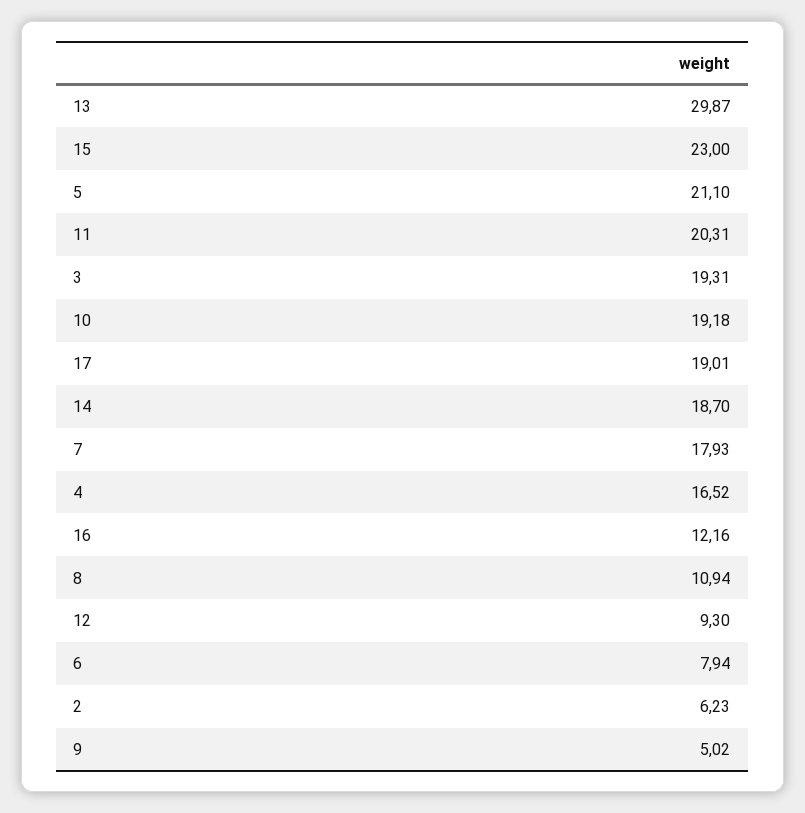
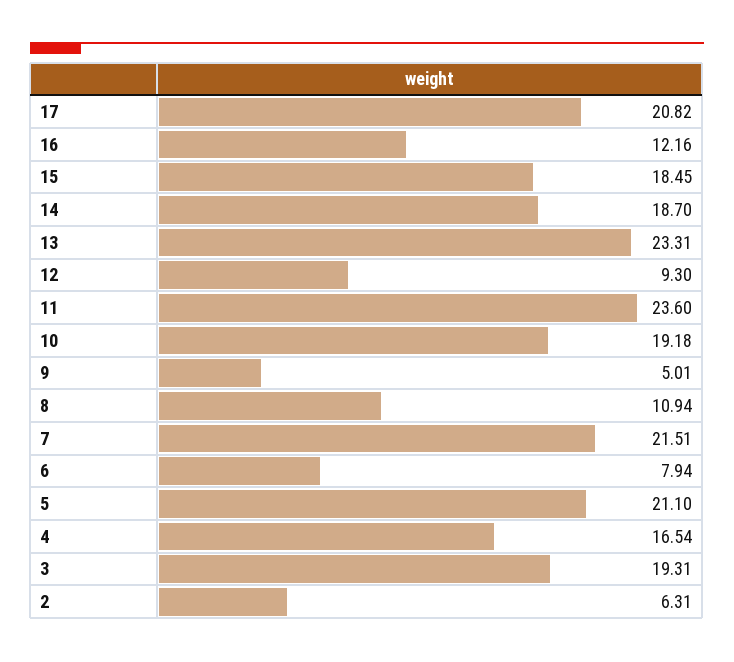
13: 29.87 -> 23.31
15: 23 -> 18.45
11: 20.31 -> 23.6
17: 19.01 -> 20.82
7: 17.93 -> 21.51
4: 16.52 -> 16.54
2: 6.23 -> 6.31
9: 5.02 -> 5.01

